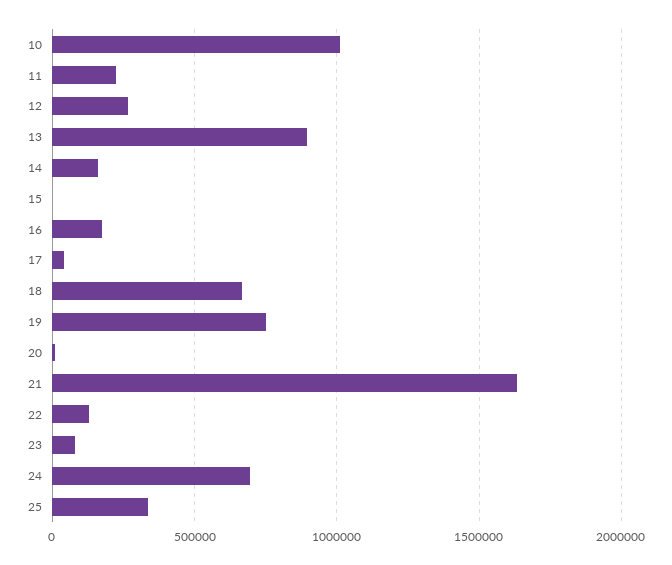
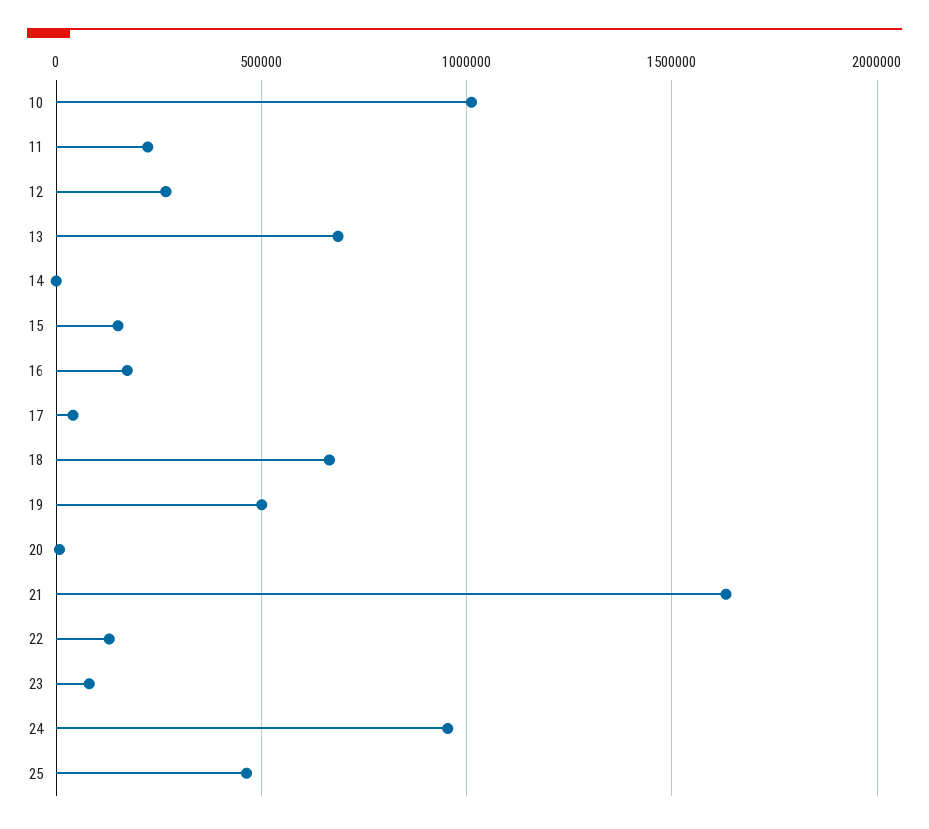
13: 900000 -> 700000
14: 150000 -> 0
15: 0 -> 150000
19: 750000 -> 500000
24: 700000 -> 950000
25: 350000 -> 450000

